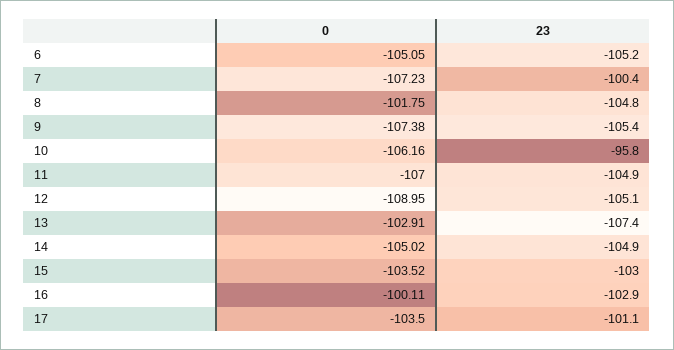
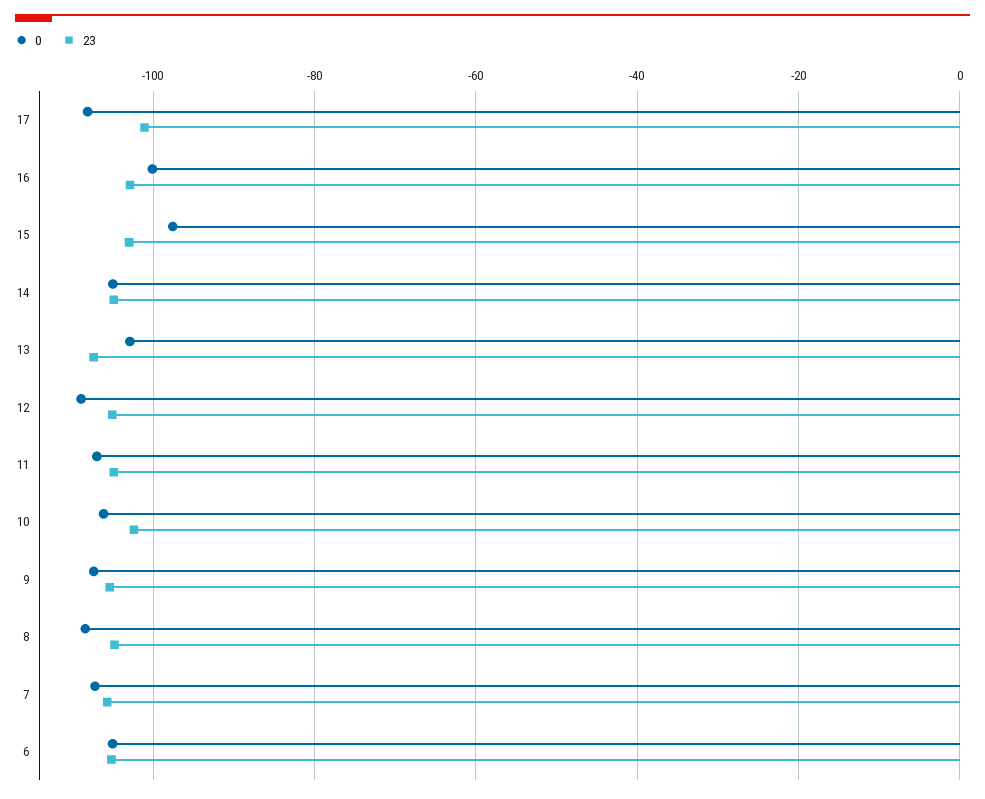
23, 7: -100.4 -> -106
0, 8: -101.75 -> -108
23, 10: -95.8 -> -102
0, 15: -103.52 -> -98
0, 17: -103.5 -> -108

